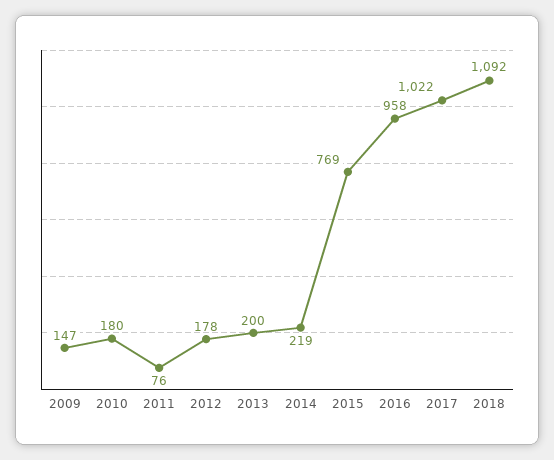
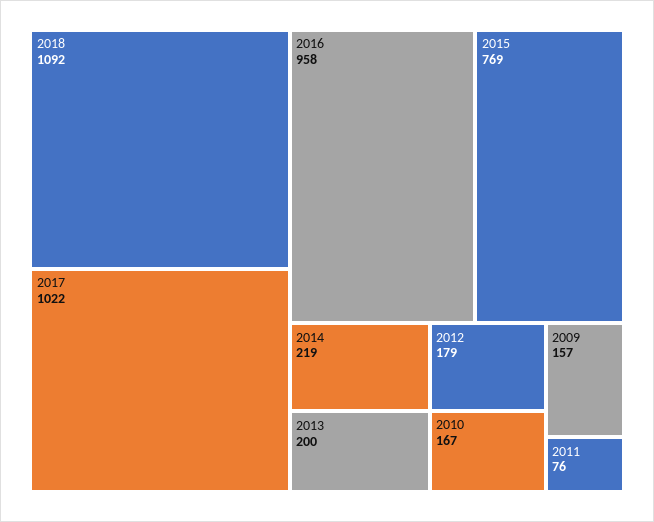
2009: 147 -> 157
2010: 180 -> 167
2012: 178 -> 179

